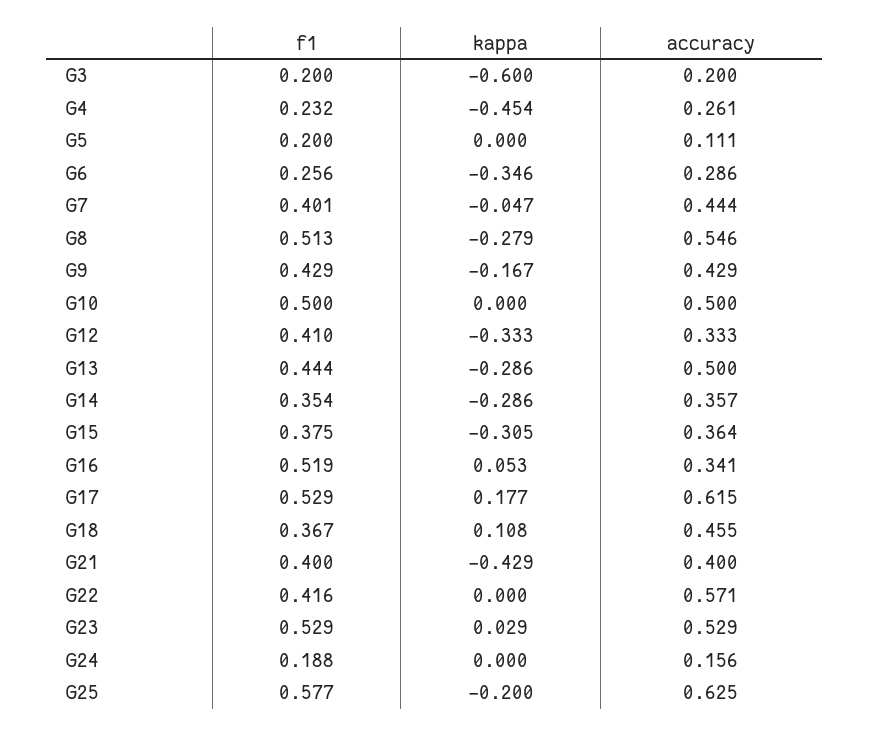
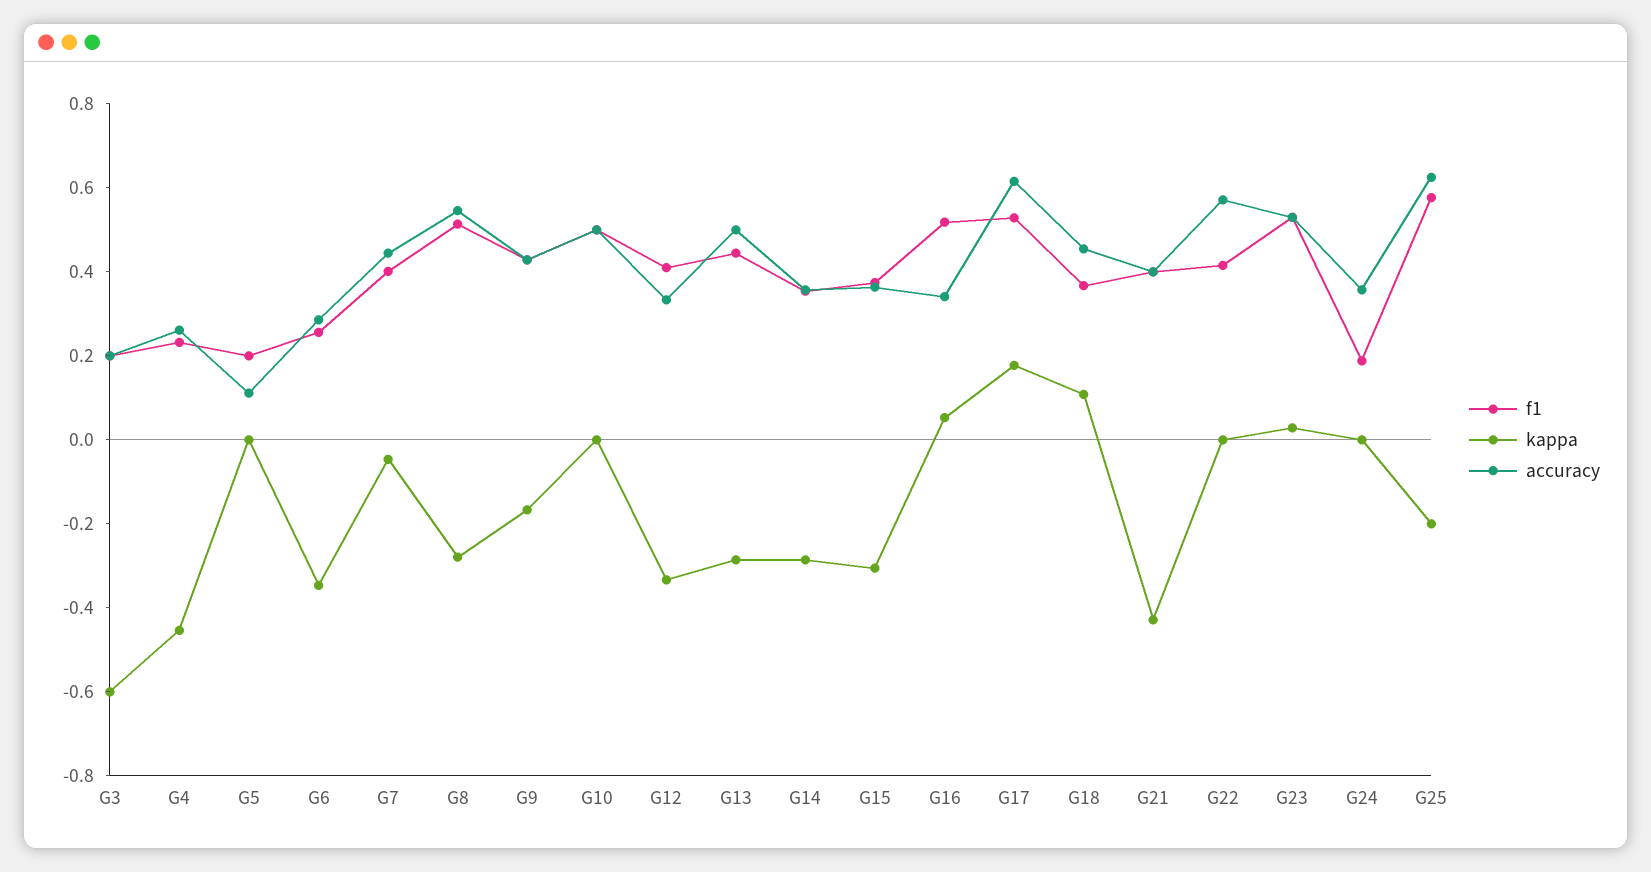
accuracy, G24: 0.156 -> 0.35

